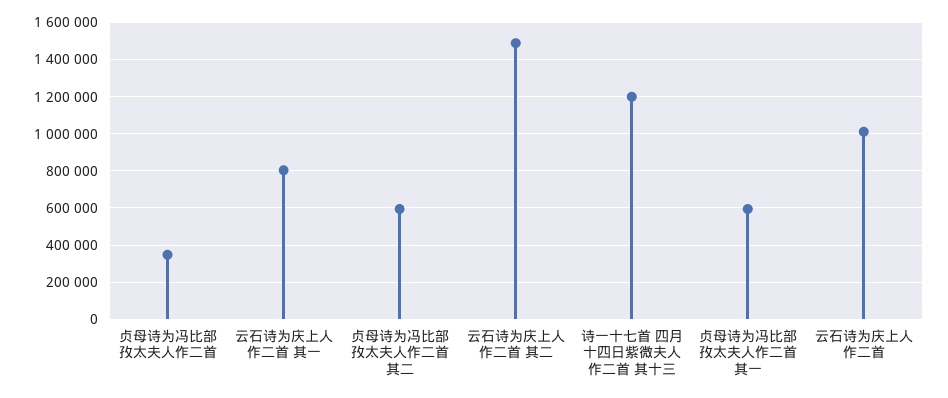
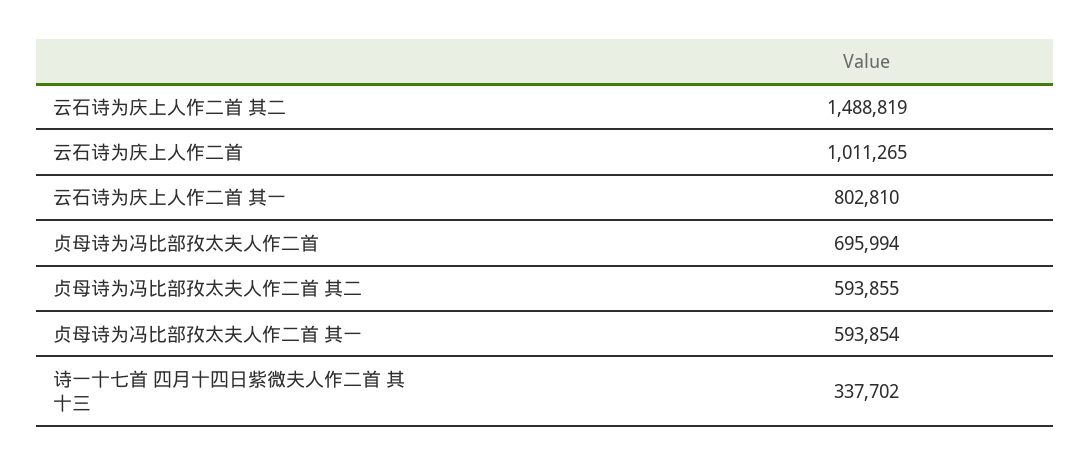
贞母诗为冯比部孜太夫人作二首: 350000 -> 695994
诗一十七首 四月十四日紫微夫人作二首 其十三: 1200000 -> 337702

